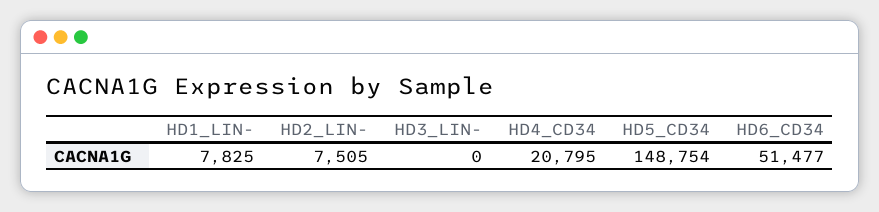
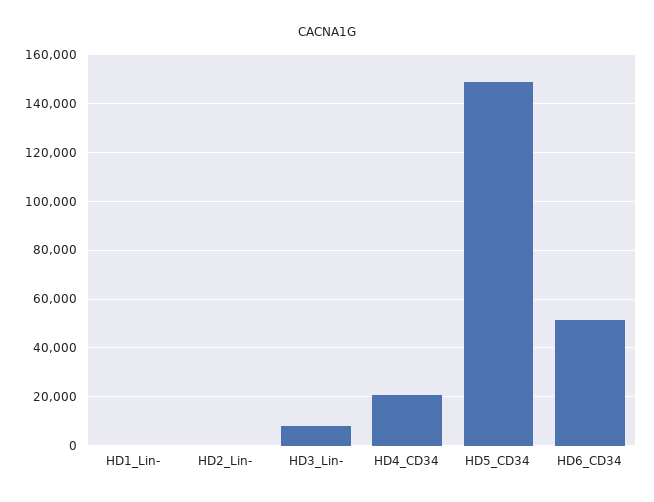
HD1_LIN-: 7825 -> 0
HD2_LIN-: 7505 -> 0
HD3_LIN-: 0 -> 7500

